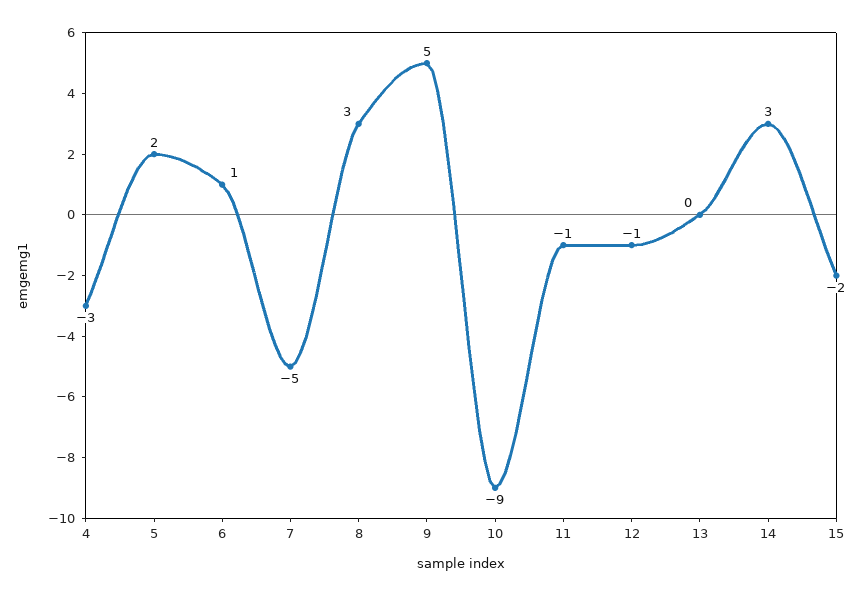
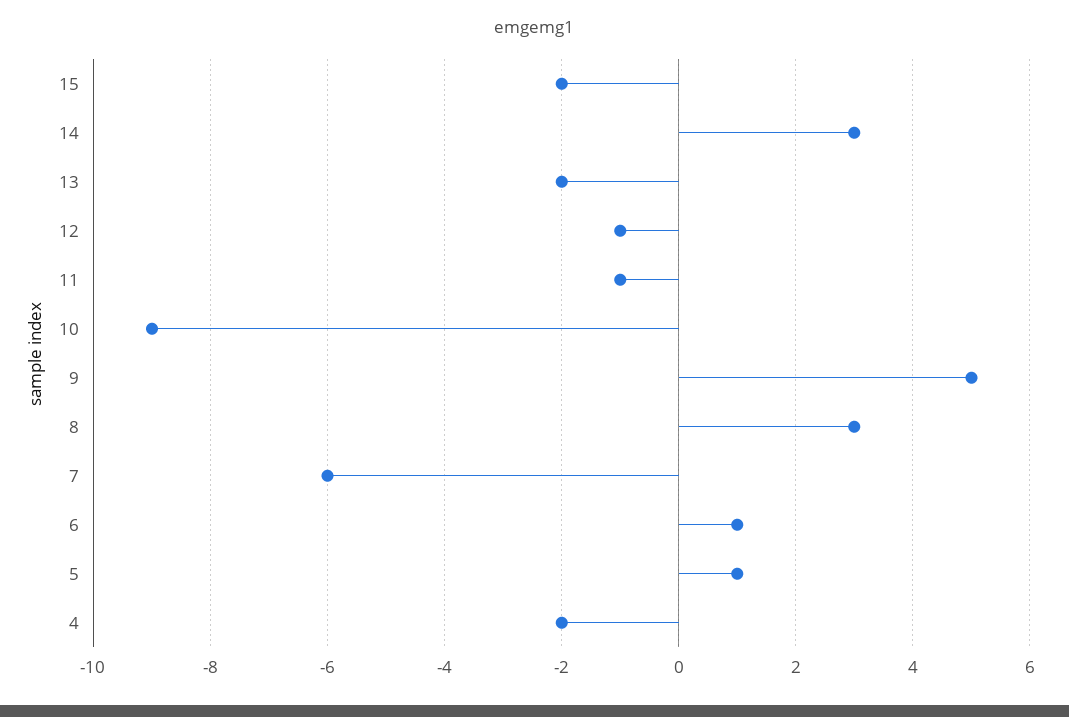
4: -3 -> -2
5: 2 -> 1
7: -5 -> -6
13: 0 -> -2

